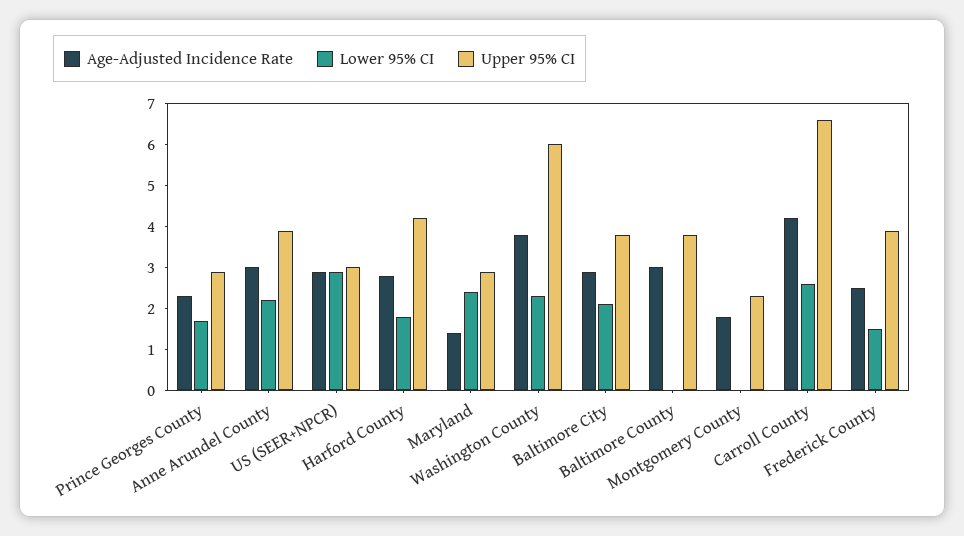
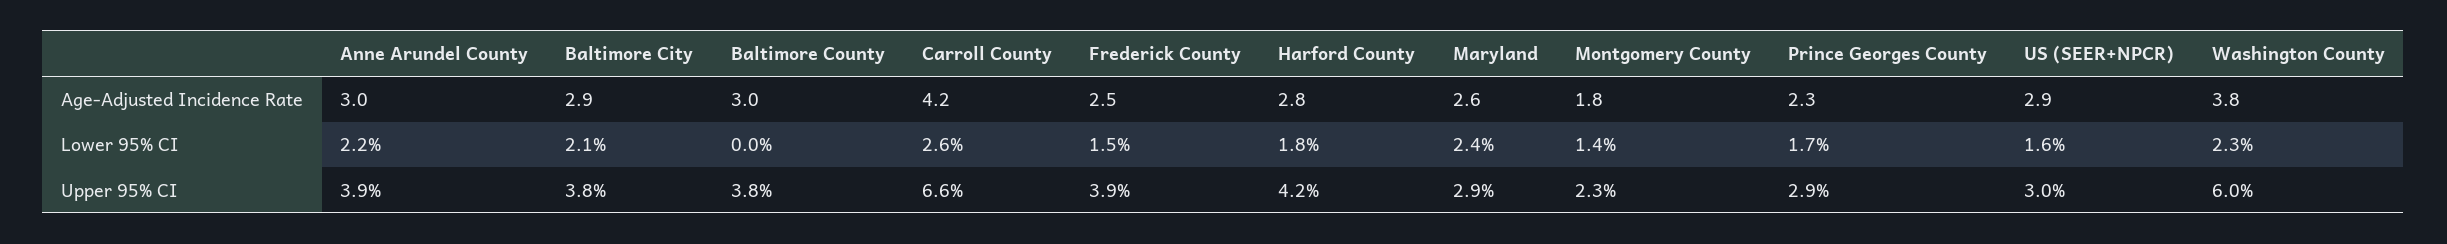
Lower 95% CI, US (SEER+NPCR): 3 -> 1.6
Age-Adjusted Incidence Rate, Maryland: 1.5 -> 2.6
Lower 95% CI, Montgomery County: 0 -> 1.4

